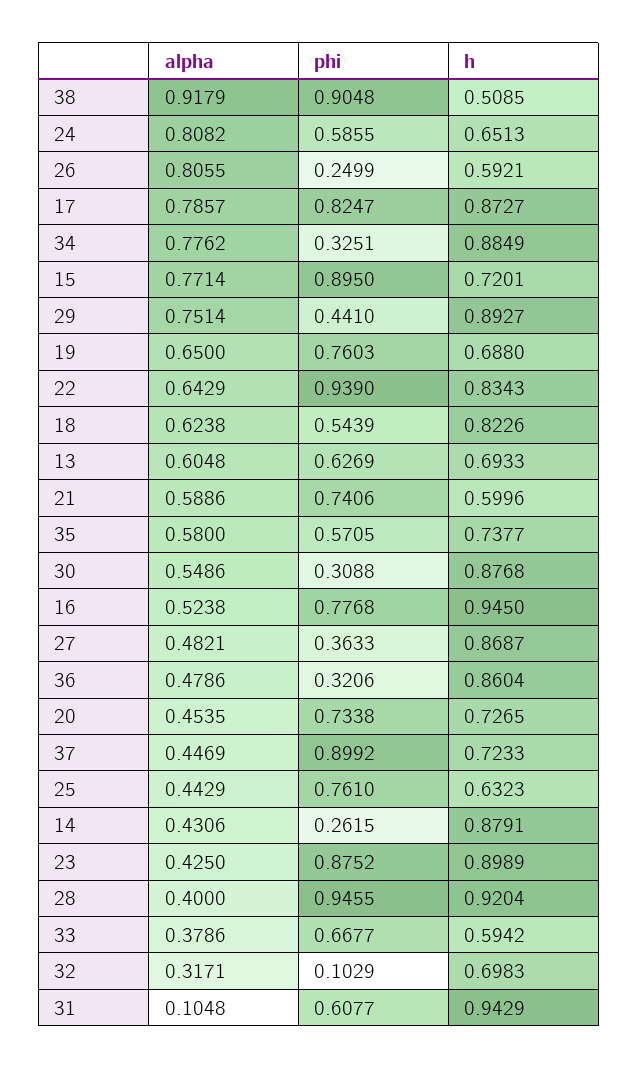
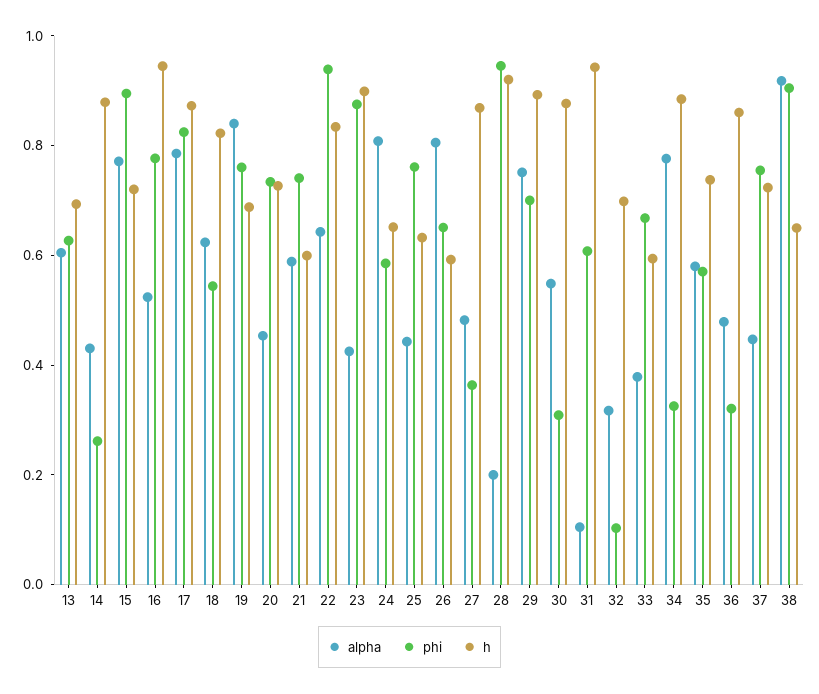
h, 38: 0.5085 -> 0.65
phi, 26: 0.2499 -> 0.65
phi, 29: 0.441 -> 0.7
alpha, 19: 0.65 -> 0.85
phi, 37: 0.8992 -> 0.75
alpha, 28: 0.4 -> 0.2

